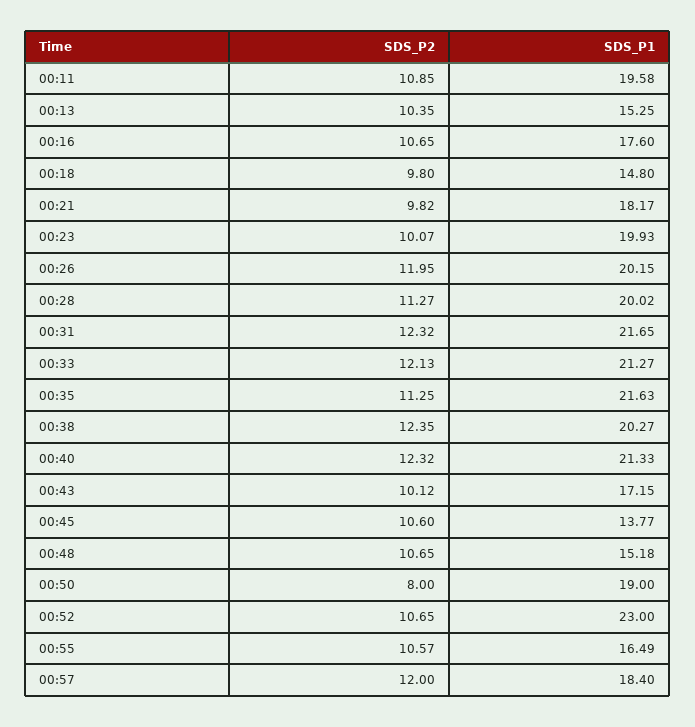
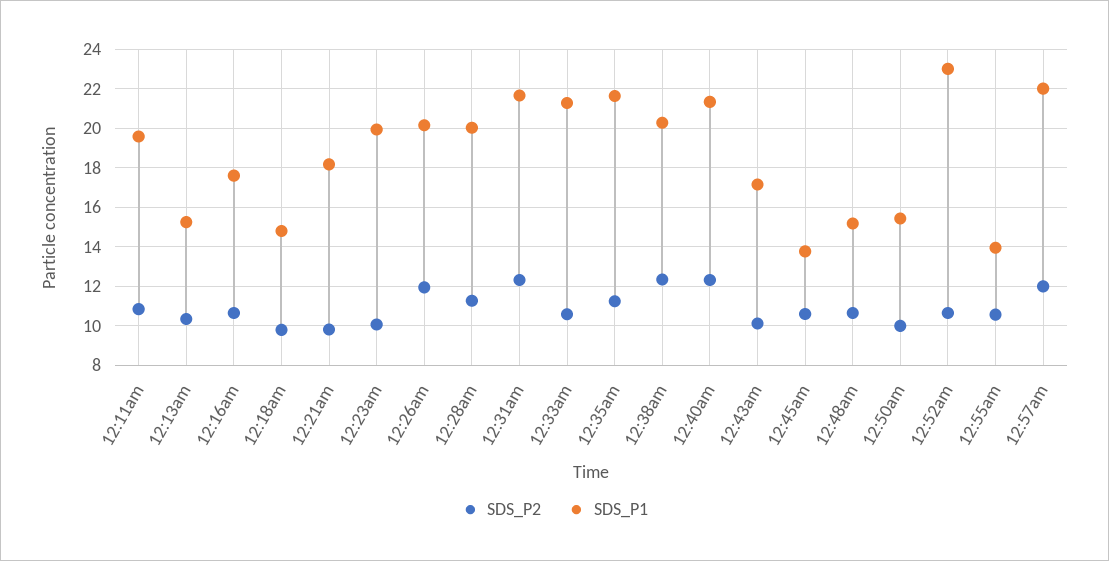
SDS_P2, 00:33: 12.13 -> 10.5
SDS_P2, 00:50: 8 -> 10
SDS_P1, 00:50: 19 -> 15.5
SDS_P1, 00:55: 16.49 -> 14
SDS_P1, 00:57: 18.4 -> 22

